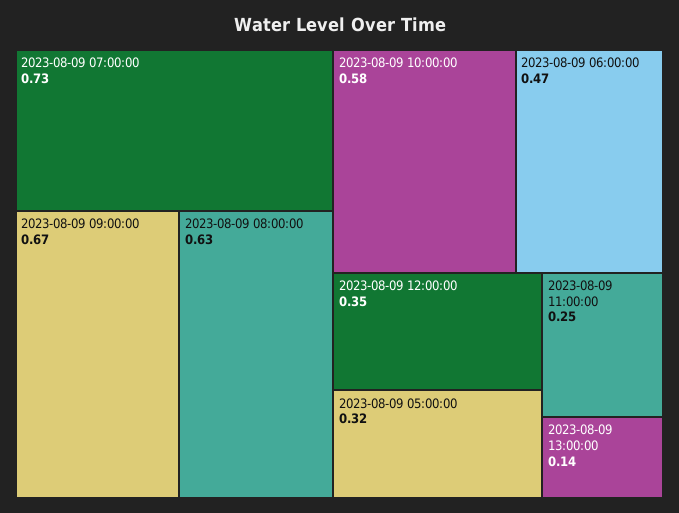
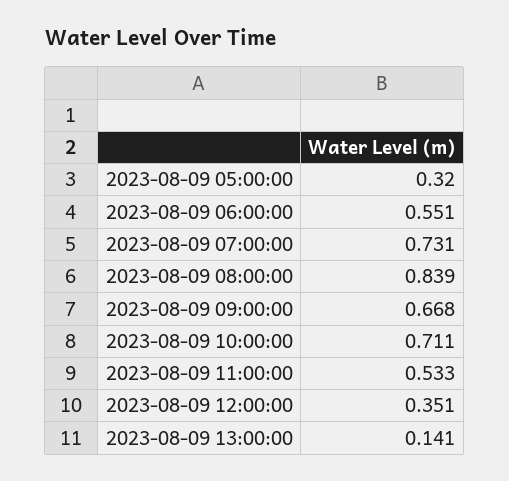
2023-08-09 08:00:00: 0.63 -> 0.839
2023-08-09 10:00:00: 0.58 -> 0.711
2023-08-09 06:00:00: 0.47 -> 0.551
2023-08-09 11:00:00: 0.25 -> 0.533

